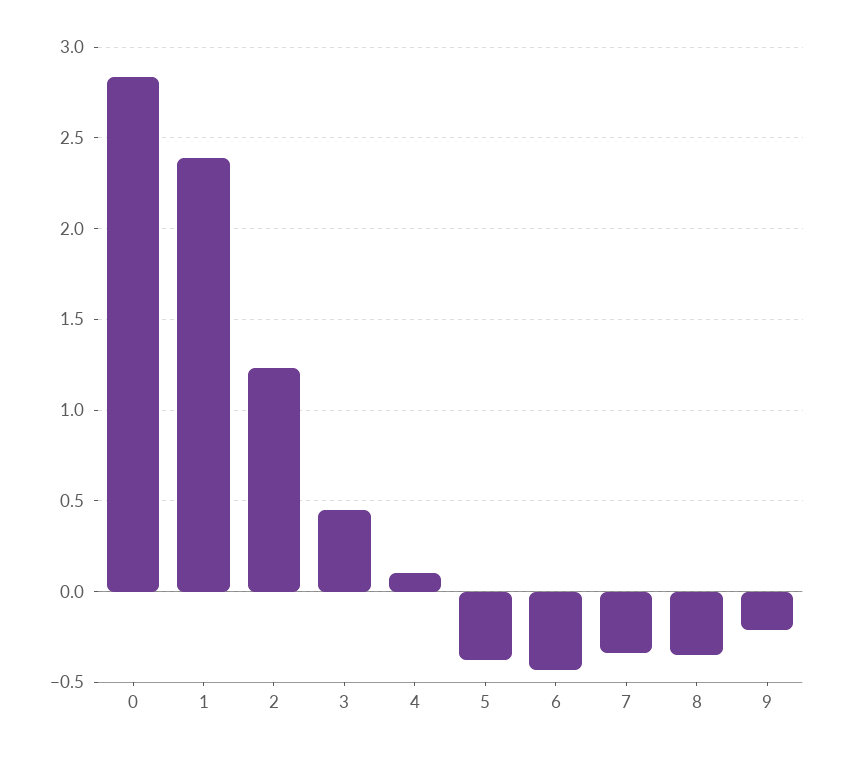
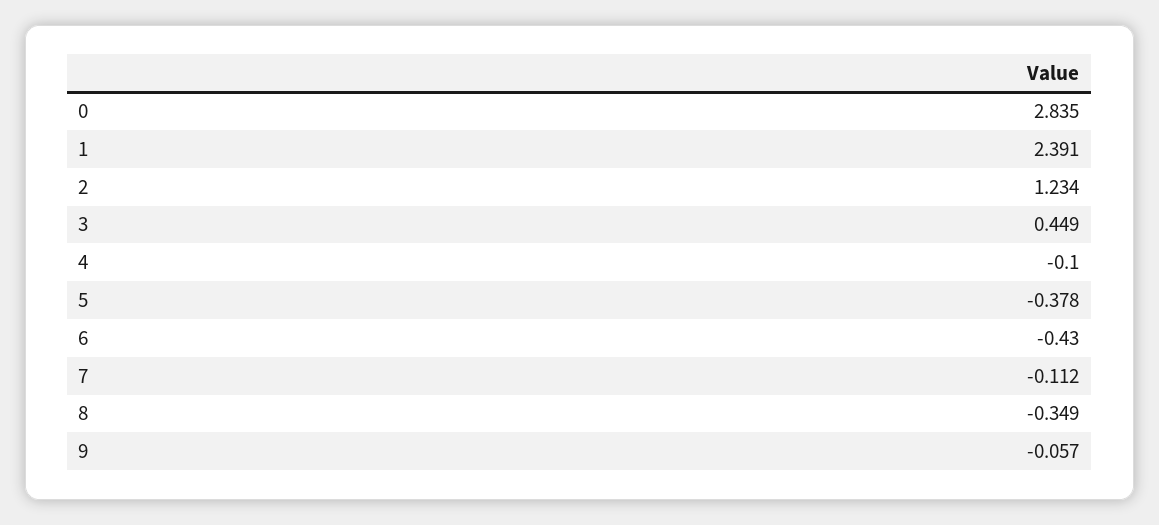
4: 0.1 -> -0.1
7: -0.35 -> -0.112
9: -0.2 -> -0.057

